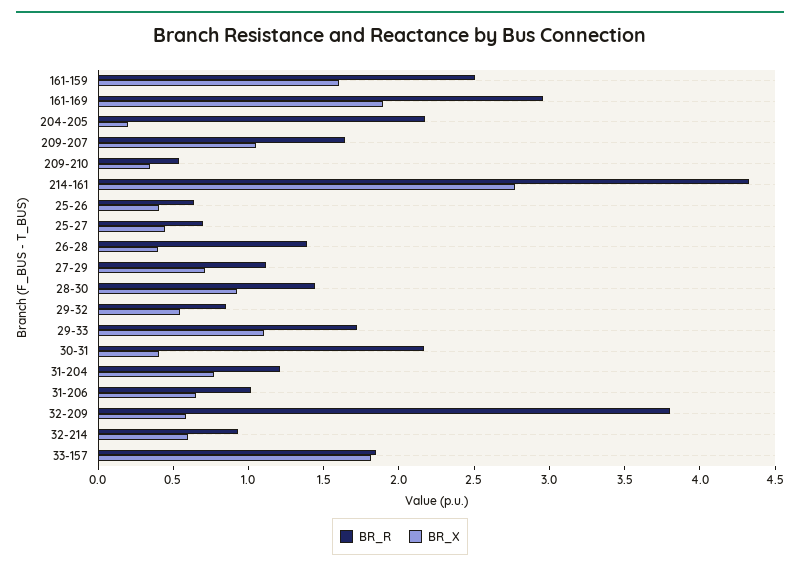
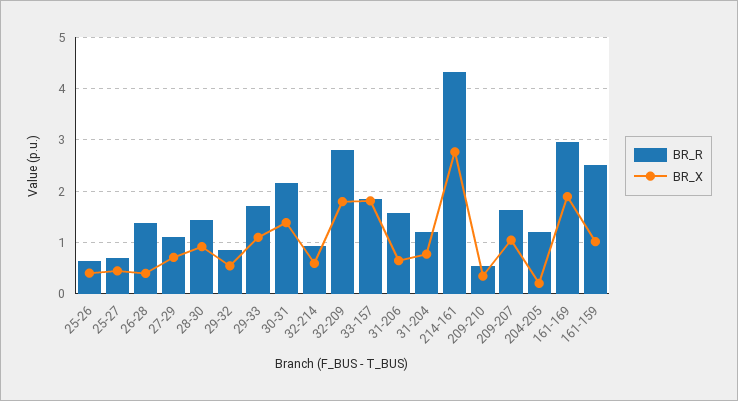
BR_X, 161-159: 1.6 -> 1
BR_R, 204-205: 2.2 -> 1.2
BR_X, 30-31: 0.4 -> 1.4
BR_R, 31-206: 1 -> 1.6
BR_R, 32-209: 3.8 -> 2.8
BR_X, 32-209: 0.6 -> 1.8

